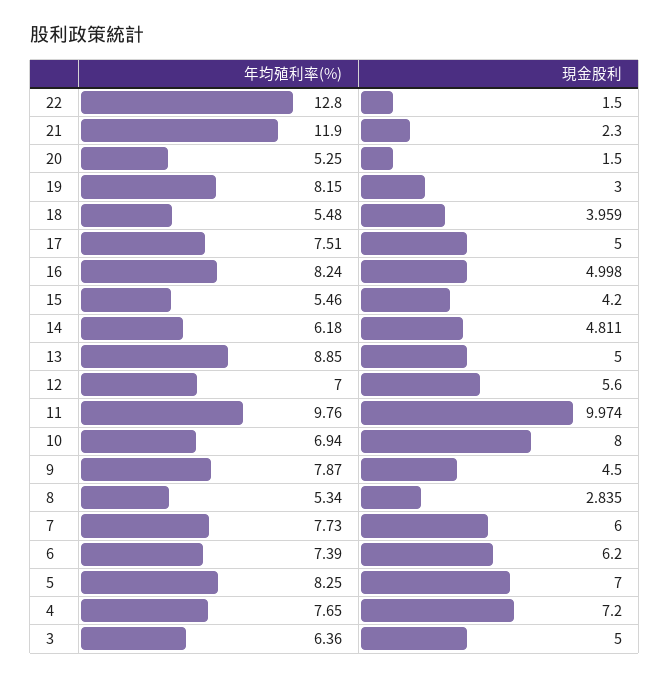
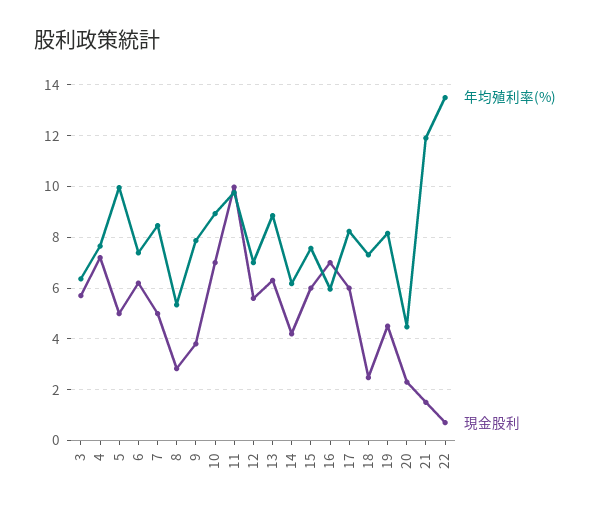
年均殖利率(%), 22: 12.8 -> 13.5
現金股利, 22: 1.5 -> 0.75
現金股利, 21: 2.3 -> 1.5
年均殖利率(%), 20: 5.25 -> 4.5
現金股利, 20: 1.5 -> 2.25
現金股利, 19: 3 -> 4.5
年均殖利率(%), 18: 5.48 -> 7.25
現金股利, 18: 3.959 -> 2.5
年均殖利率(%), 17: 7.51 -> 8.25
現金股利, 17: 5 -> 6
年均殖利率(%), 16: 8.24 -> 6
現金股利, 16: 4.998 -> 7
年均殖利率(%), 15: 5.46 -> 7.5
現金股利, 15: 4.2 -> 6
現金股利, 14: 4.811 -> 4.25
現金股利, 13: 5 -> 6.25
年均殖利率(%), 10: 6.94 -> 9
現金股利, 10: 8 -> 7
現金股利, 9: 4.5 -> 3.75
年均殖利率(%), 7: 7.73 -> 8.5
現金股利, 7: 6 -> 5
年均殖利率(%), 5: 8.25 -> 10
現金股利, 5: 7 -> 5
現金股利, 3: 5 -> 5.75

